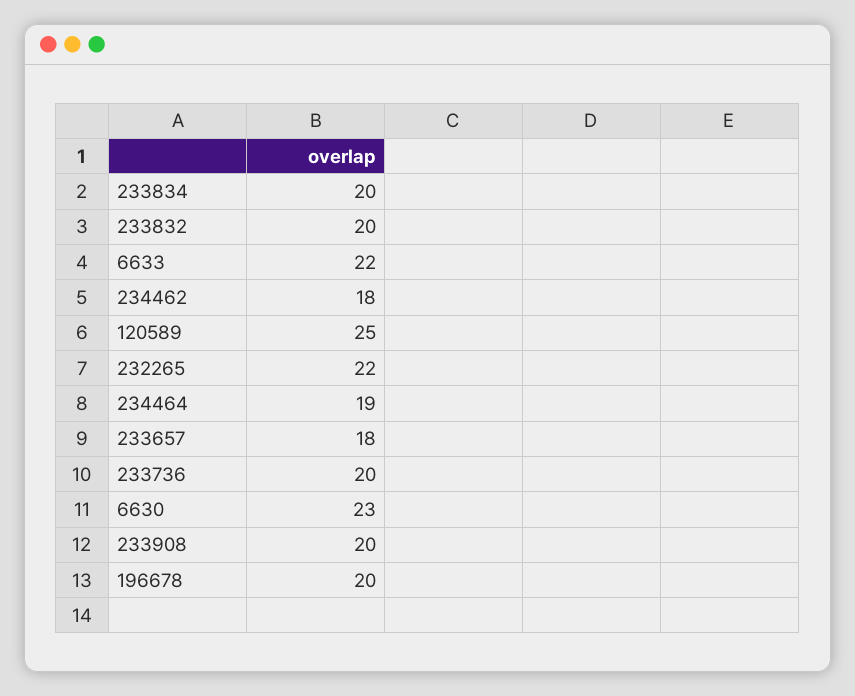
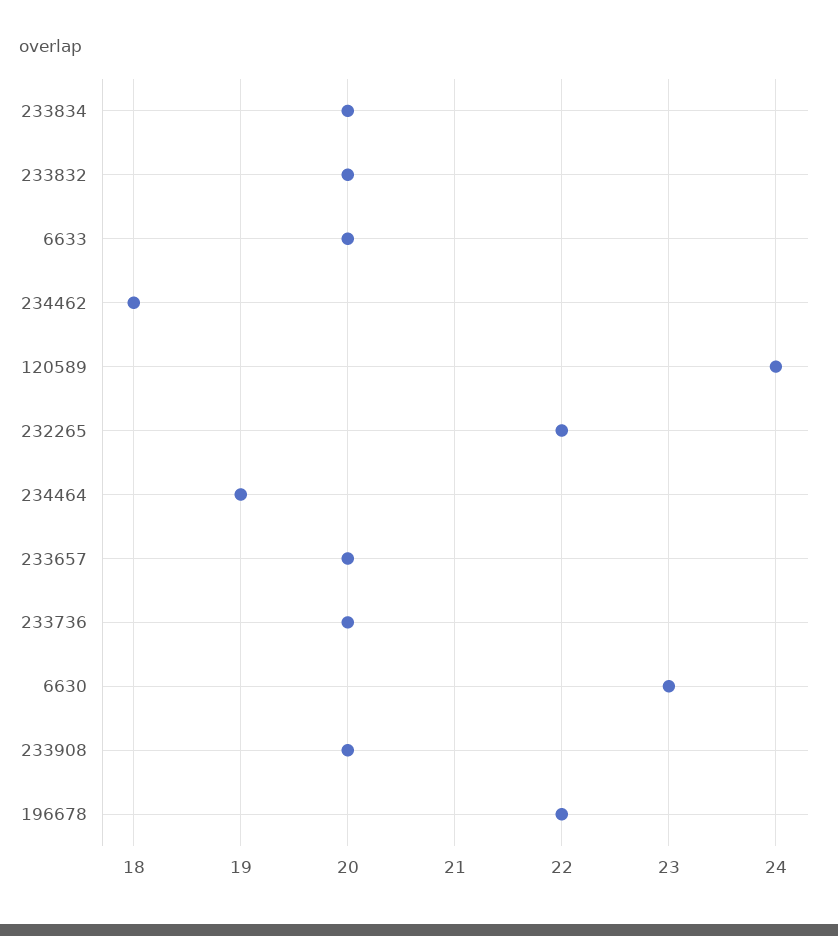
6633: 22 -> 20
120589: 25 -> 24
233657: 18 -> 20
196678: 20 -> 22

